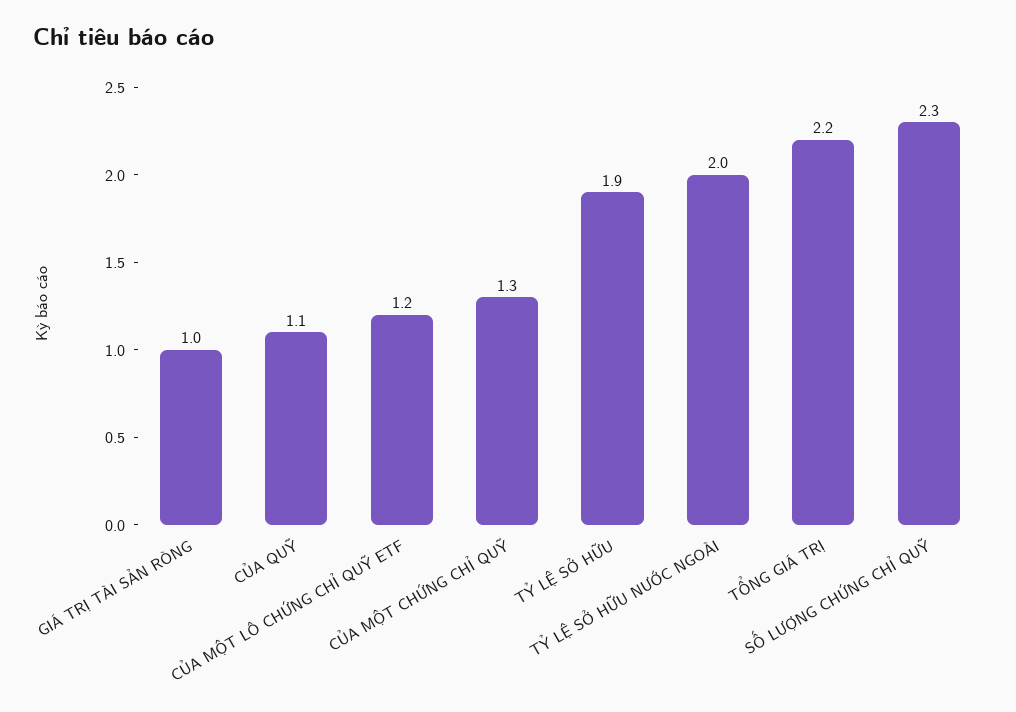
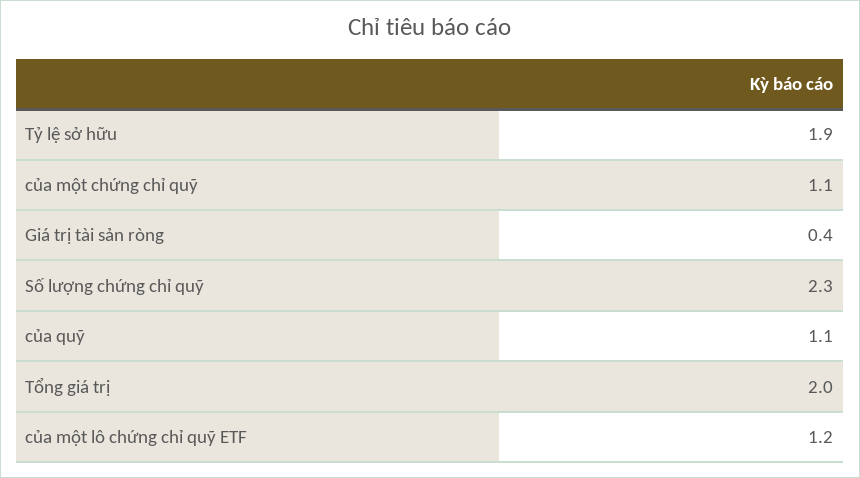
GIÁ TRỊ TÀI SẢN RÒNG: 1 -> 0.4
CỦA MỘT CHỨNG CHỈ QUỸ: 1.3 -> 1.1
TỶ LỆ SỞ HỮU NƯỚC NGOÀI: 2 -> none
TỔNG GIÁ TRỊ: 2.2 -> 2

